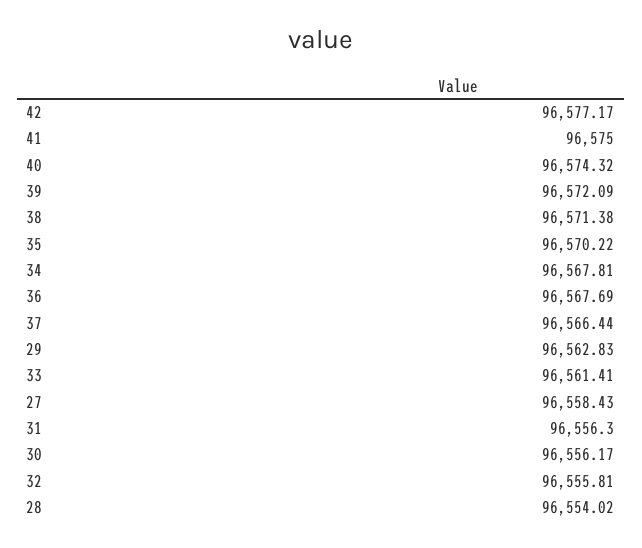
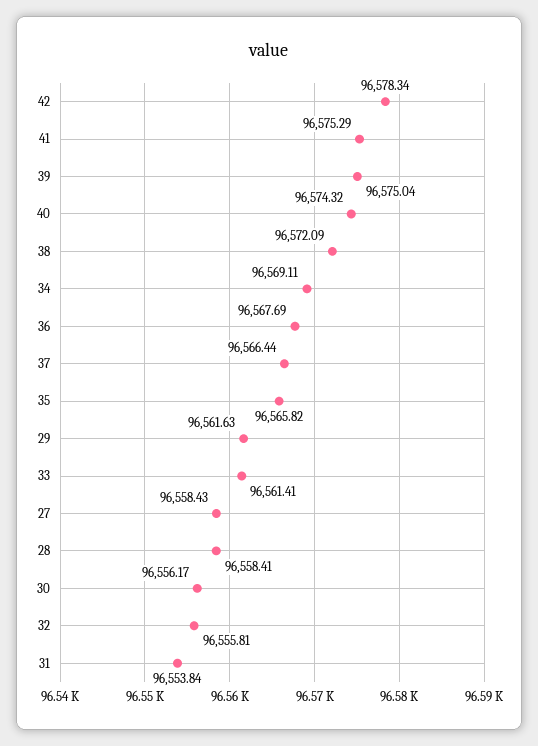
42: 96577.17 -> 96578.34
41: 96575 -> 96575.29
39: 96572.09 -> 96575.04
38: 96571.38 -> 96572.09
35: 96570.22 -> 96565.82
34: 96567.81 -> 96569.11
29: 96562.83 -> 96561.63
31: 96556.3 -> 96553.84
28: 96554.02 -> 96558.41

